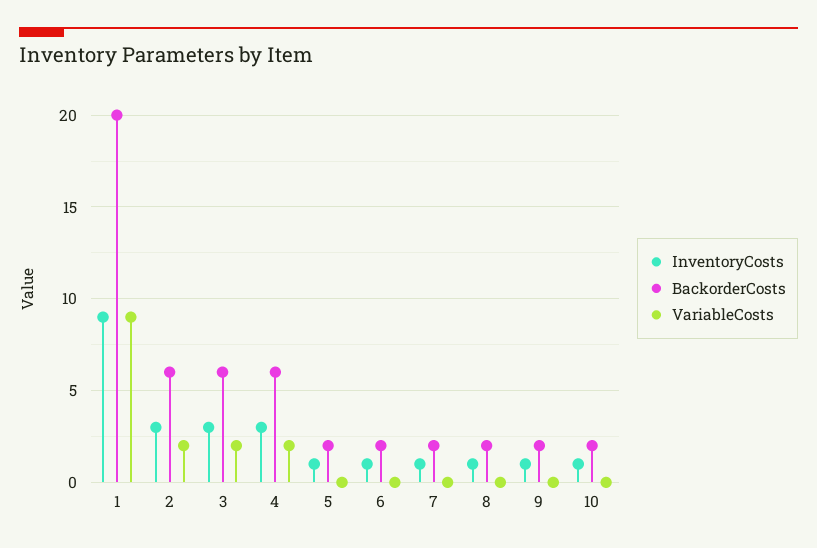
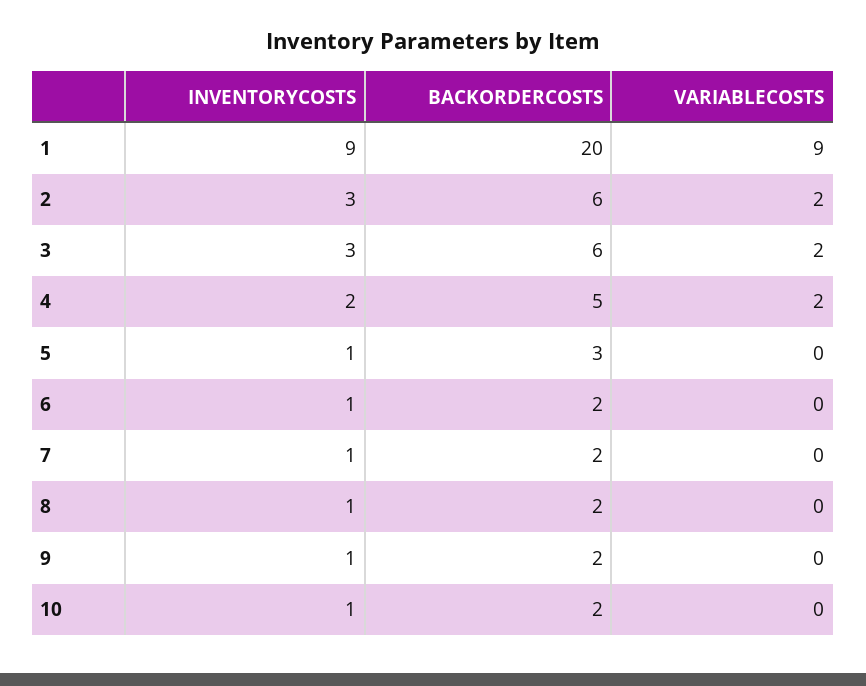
InventoryCosts, 4: 3 -> 2
BackorderCosts, 4: 6 -> 5
BackorderCosts, 5: 2 -> 3

